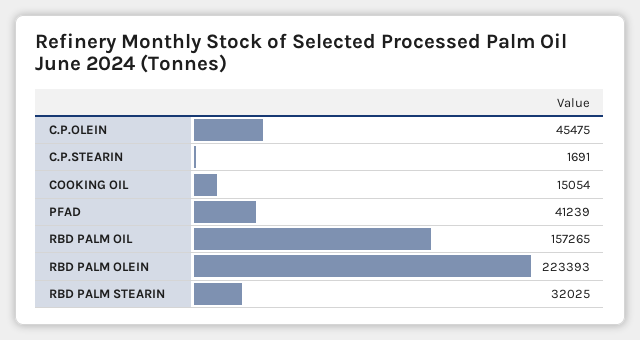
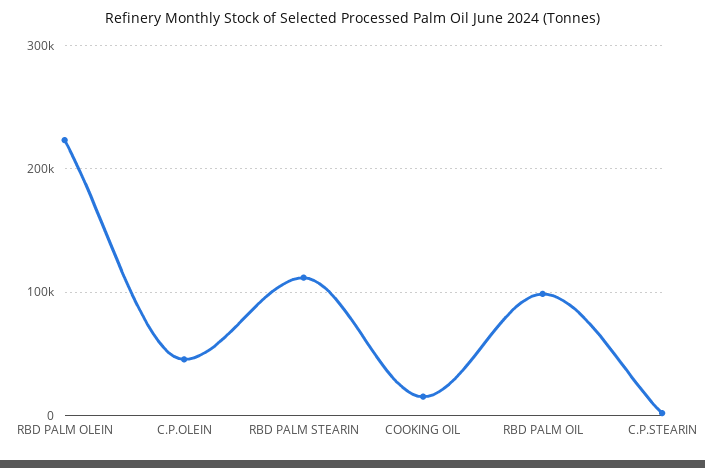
PFAD: 41239 -> none
RBD PALM OIL: 157265 -> 100000
RBD PALM STEARIN: 32025 -> 110000

